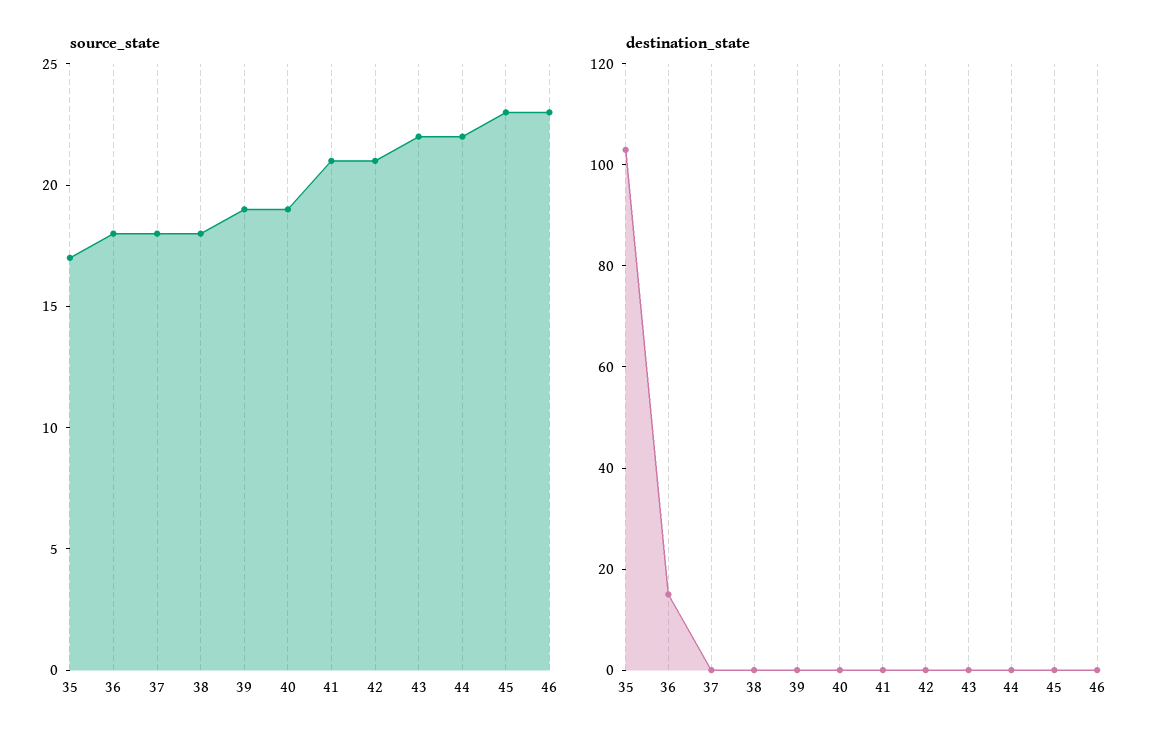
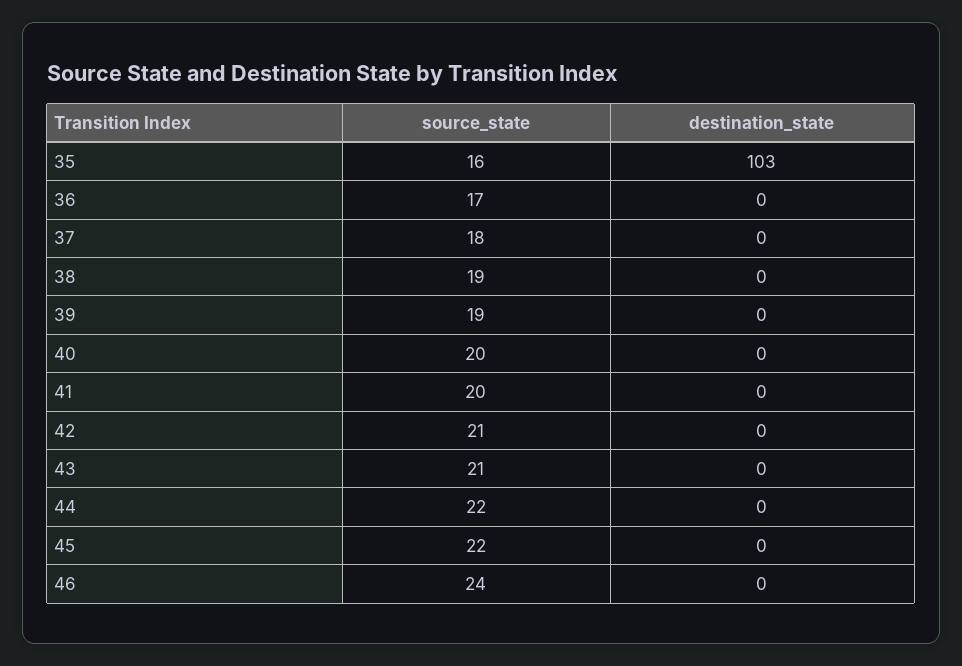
source_state, 35: 17 -> 16
source_state, 36: 18 -> 17
source_state, 38: 18 -> 19
source_state, 40: 19 -> 20
source_state, 41: 21 -> 20
source_state, 43: 22 -> 21
source_state, 45: 23 -> 22
source_state, 46: 23 -> 24
destination_state, 36: 15 -> 0

